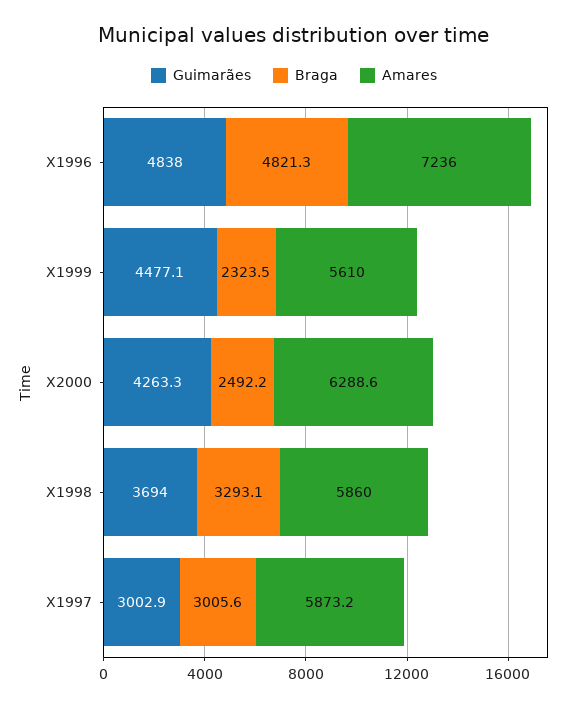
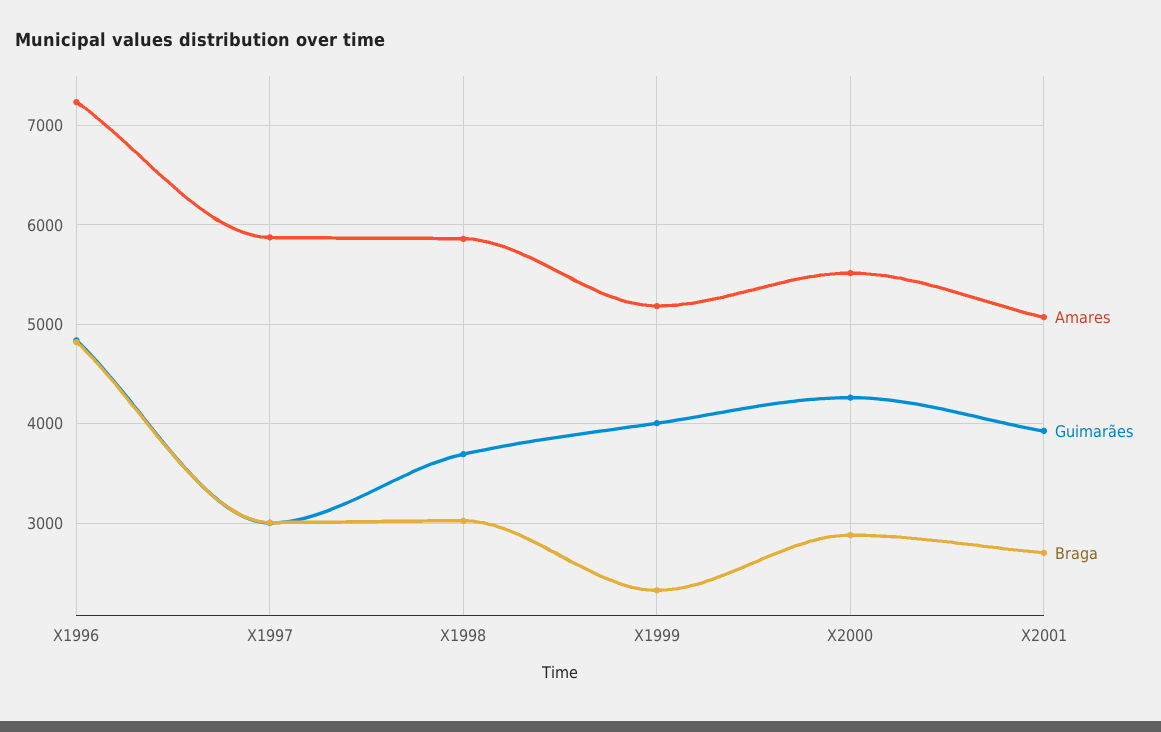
Guimarães, X1999: 4477.1 -> 4000
Amares, X1999: 5610 -> 5200
Braga, X2000: 2492.2 -> 2900
Amares, X2000: 6288.6 -> 5500
Braga, X1998: 3293.1 -> 3000
Amares, X2001: none -> 5100
Guimarães, X2001: none -> 3900
Braga, X2001: none -> 2700

